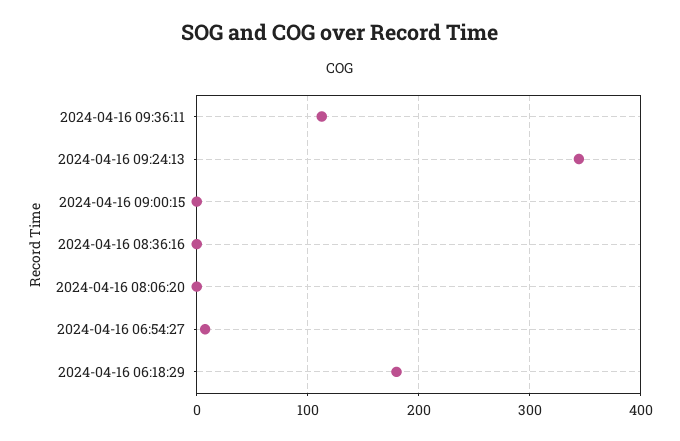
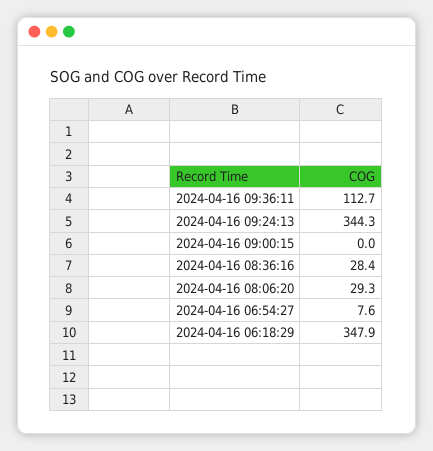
2024-04-16 08:36:16: 0 -> 28.4
2024-04-16 08:06:20: 0 -> 29.3
2024-04-16 06:18:29: 180 -> 347.9

